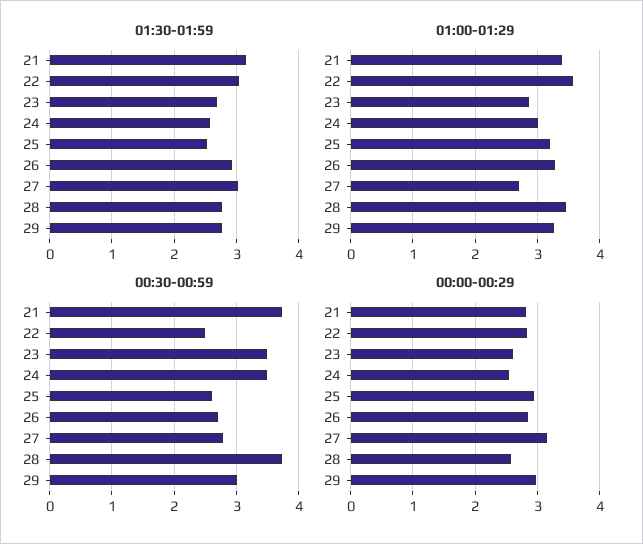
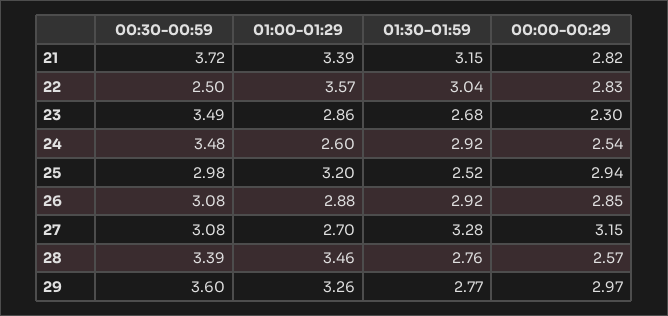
01:30-01:59, 24: 2.6 -> 2.92
01:30-01:59, 27: 3 -> 3.28
01:00-01:29, 24: 3 -> 2.6
01:00-01:29, 26: 3.3 -> 2.88
00:30-00:59, 25: 2.6 -> 2.98
00:30-00:59, 26: 2.7 -> 3.08
00:30-00:59, 27: 2.8 -> 3.08
00:30-00:59, 28: 3.7 -> 3.39
00:30-00:59, 29: 3 -> 3.6
00:00-00:29, 23: 2.6 -> 2.3

